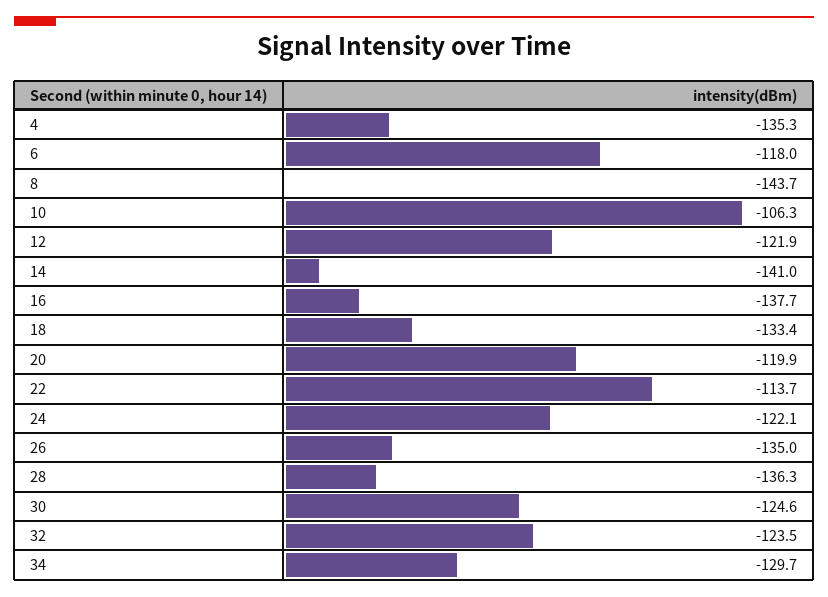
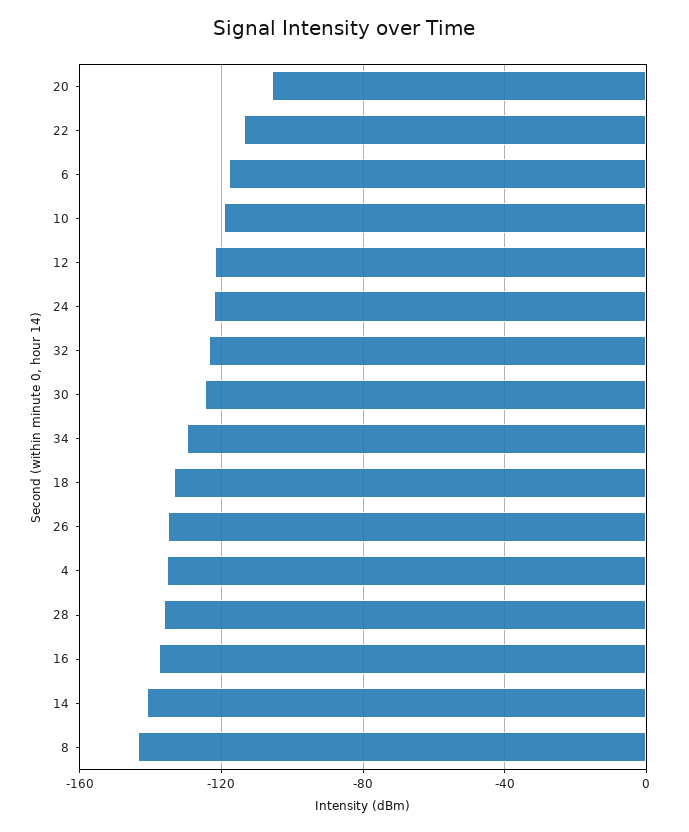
10: -106.3 -> -120
20: -119.9 -> -105

